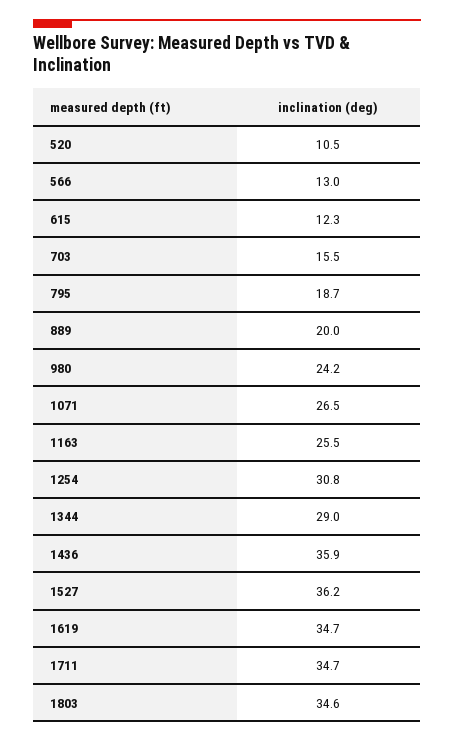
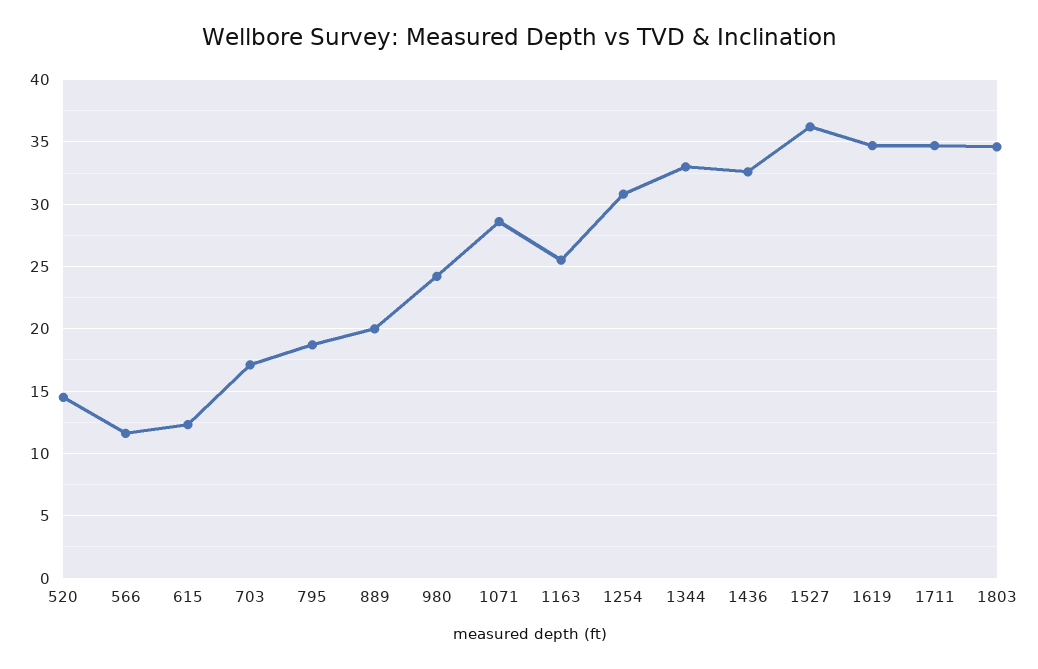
520: 10.5 -> 14.5
566: 13 -> 11.5
703: 15.5 -> 17
1071: 26.5 -> 28.5
1344: 29 -> 33
1436: 35.9 -> 32.5

